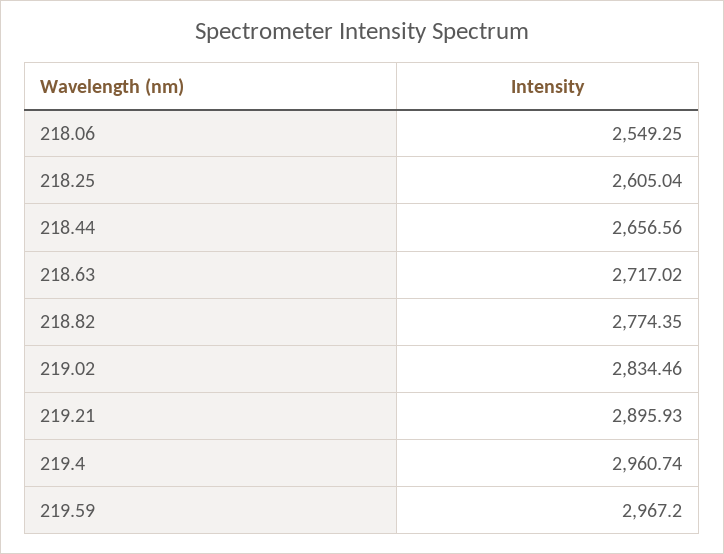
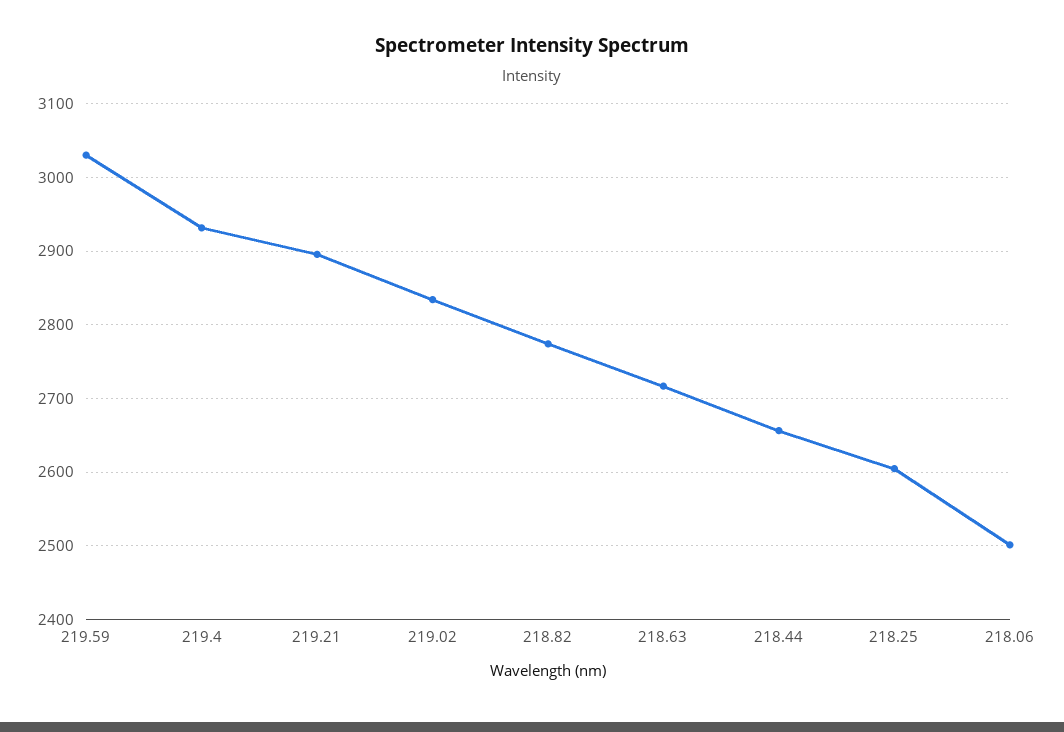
218.06: 2549.25 -> 2500
219.4: 2960.74 -> 2930
219.59: 2967.2 -> 3030

